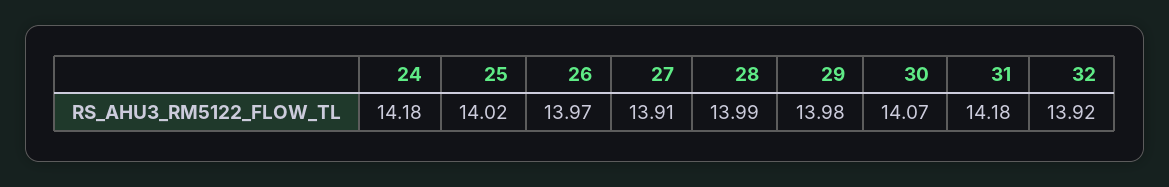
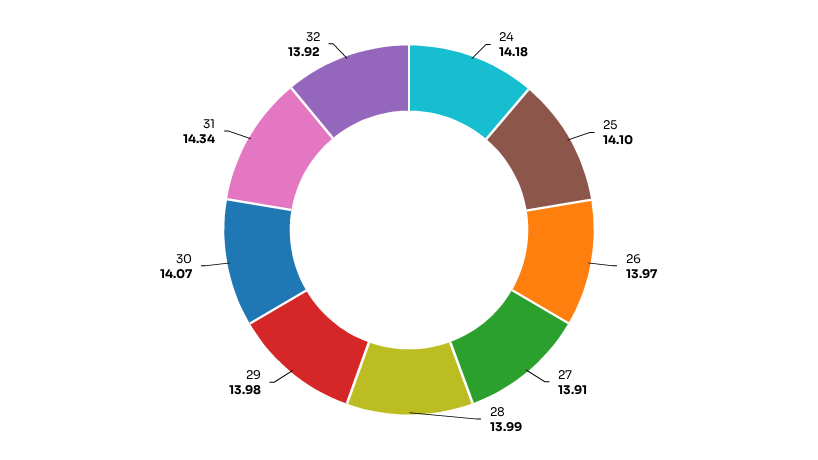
25: 14.02 -> 14.1
31: 14.18 -> 14.34

